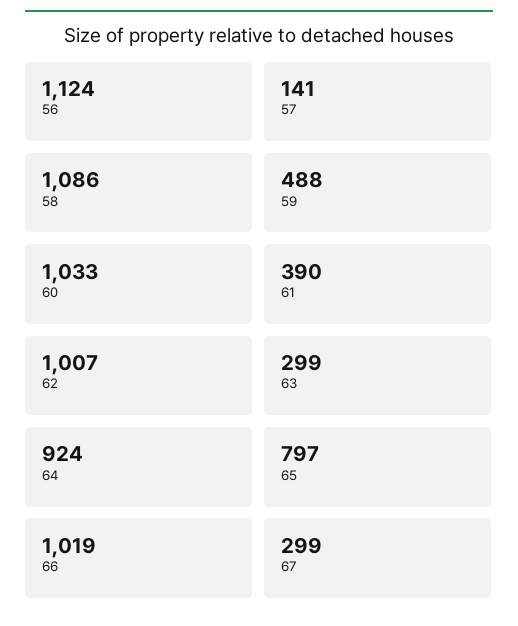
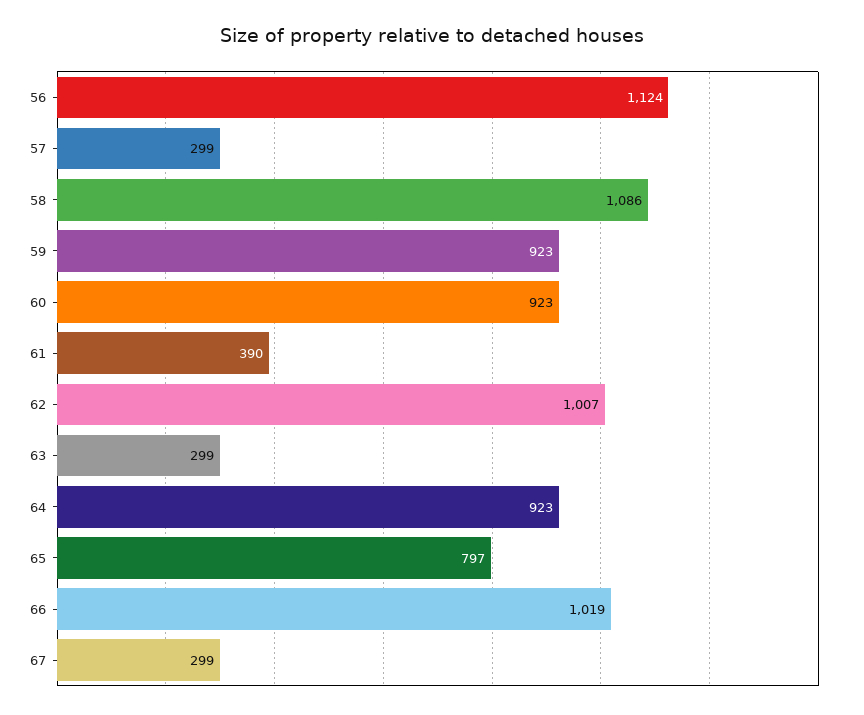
57: 141 -> 299
59: 488 -> 923
60: 1033 -> 923
64: 924 -> 923

